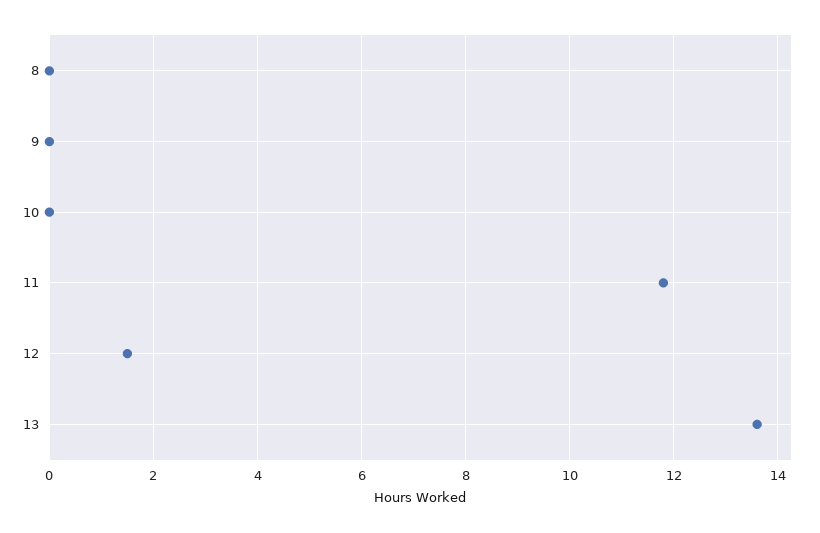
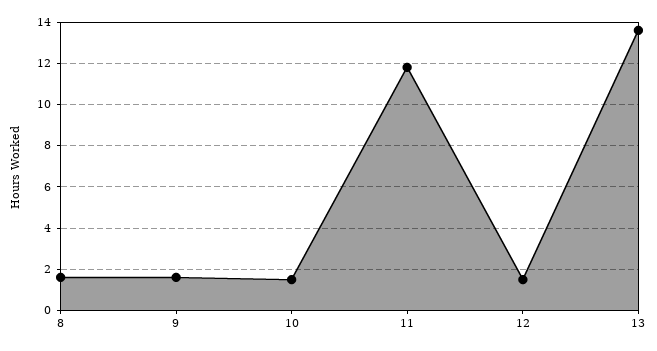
8: 0 -> 1.5
9: 0 -> 1.5
10: 0 -> 1.5

